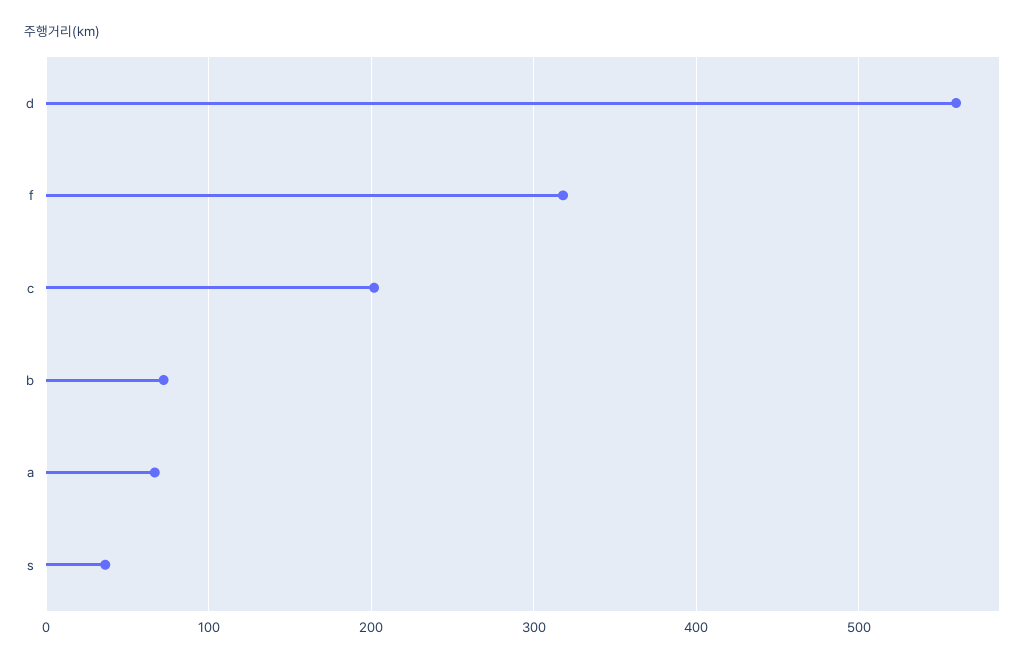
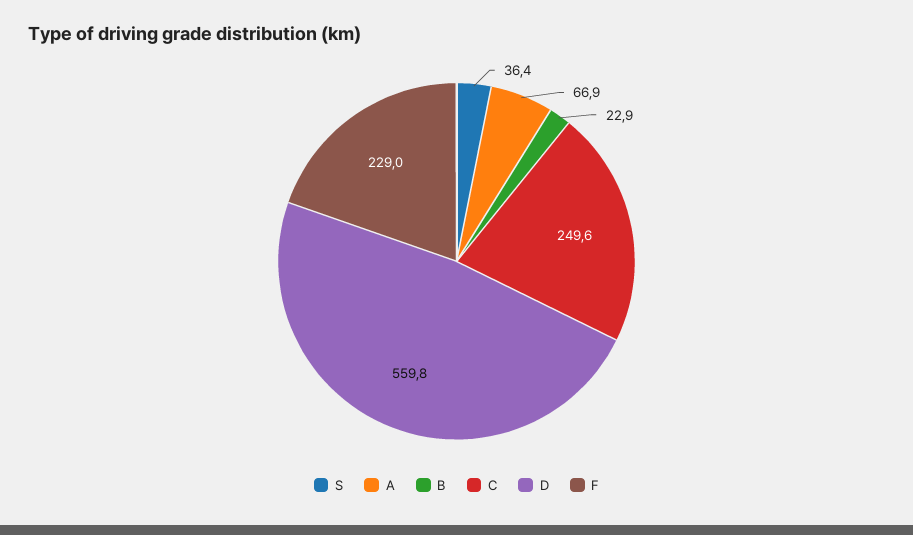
f: 320 -> 229
c: 200 -> 249.6
b: 70 -> 22.9

